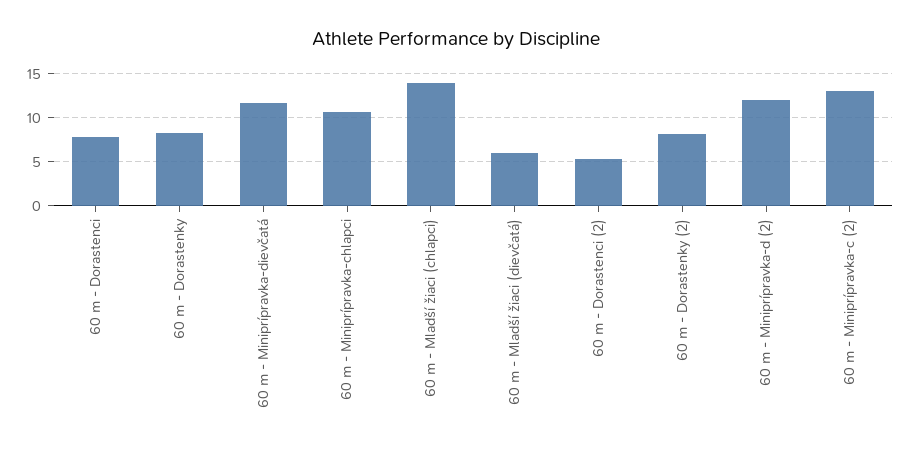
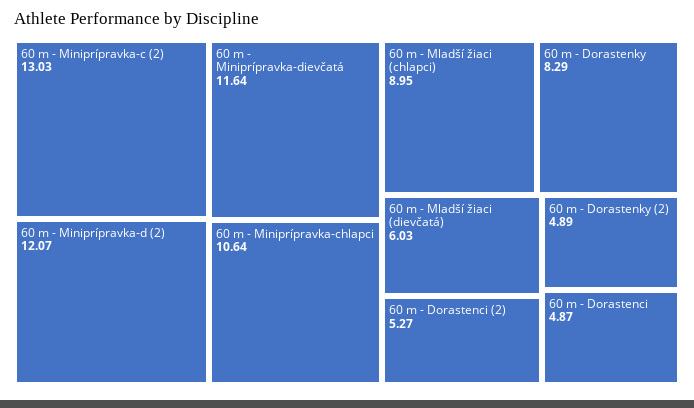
60 m - Dorastenci: 8 -> 4.87
60 m - Mladší žiaci (chlapci): 14 -> 8.95
60 m - Dorastenky (2): 8 -> 4.89

